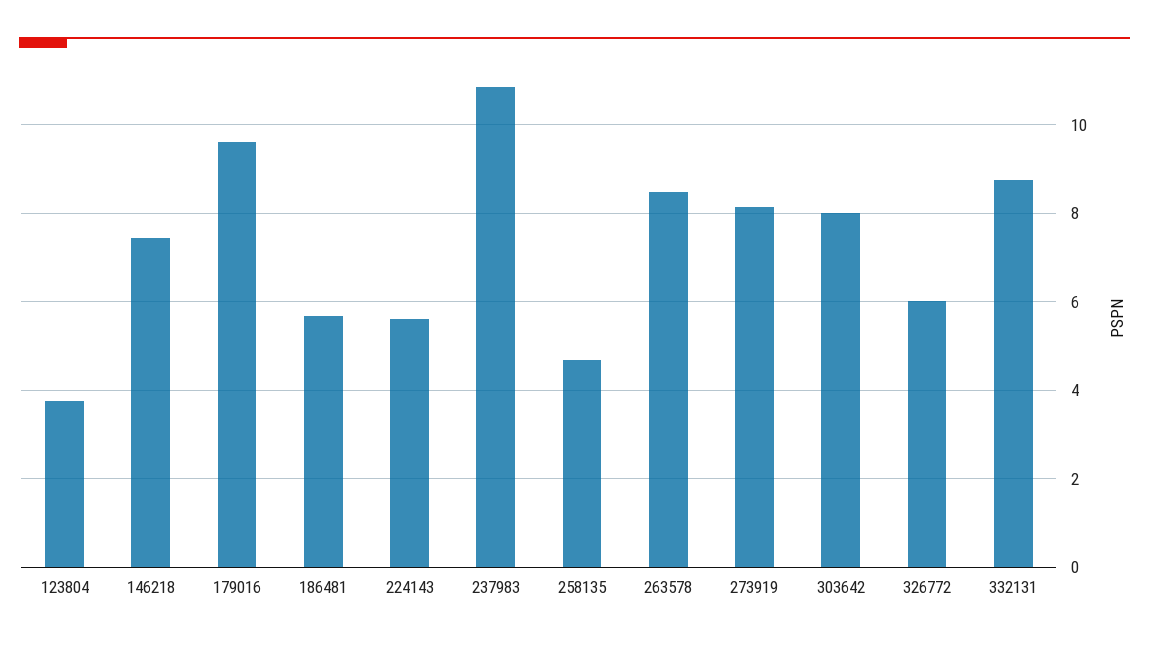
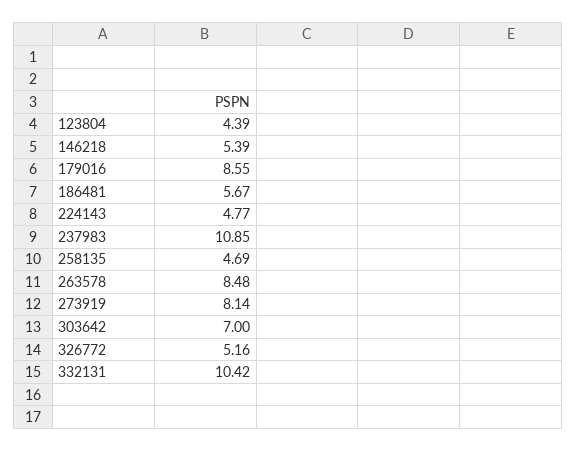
123804: 3.8 -> 4.39
146218: 7.4 -> 5.39
179016: 9.6 -> 8.55
224143: 5.6 -> 4.77
303642: 8 -> 7
326772: 6 -> 5.16
332131: 8.8 -> 10.42

